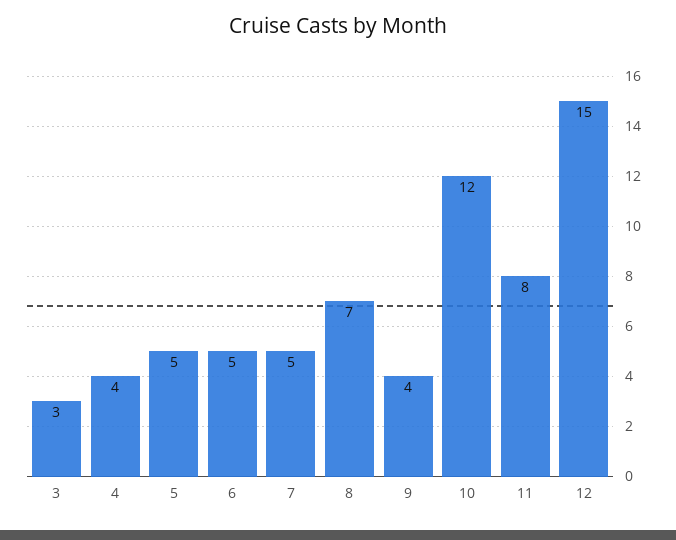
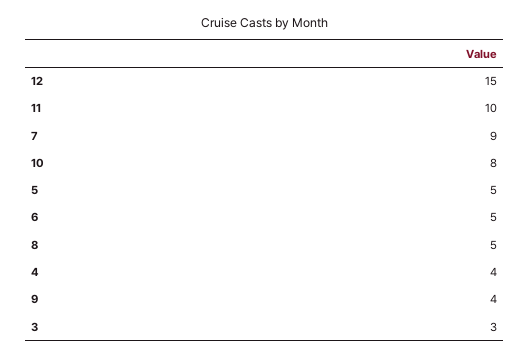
7: 5 -> 9
8: 7 -> 5
10: 12 -> 8
11: 8 -> 10

